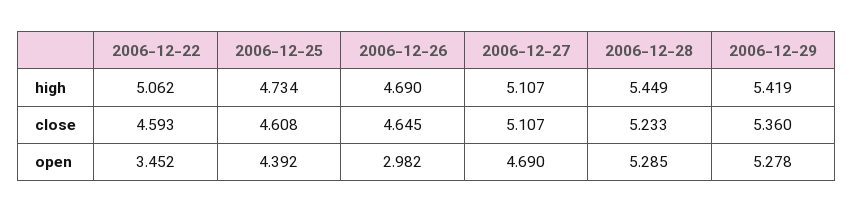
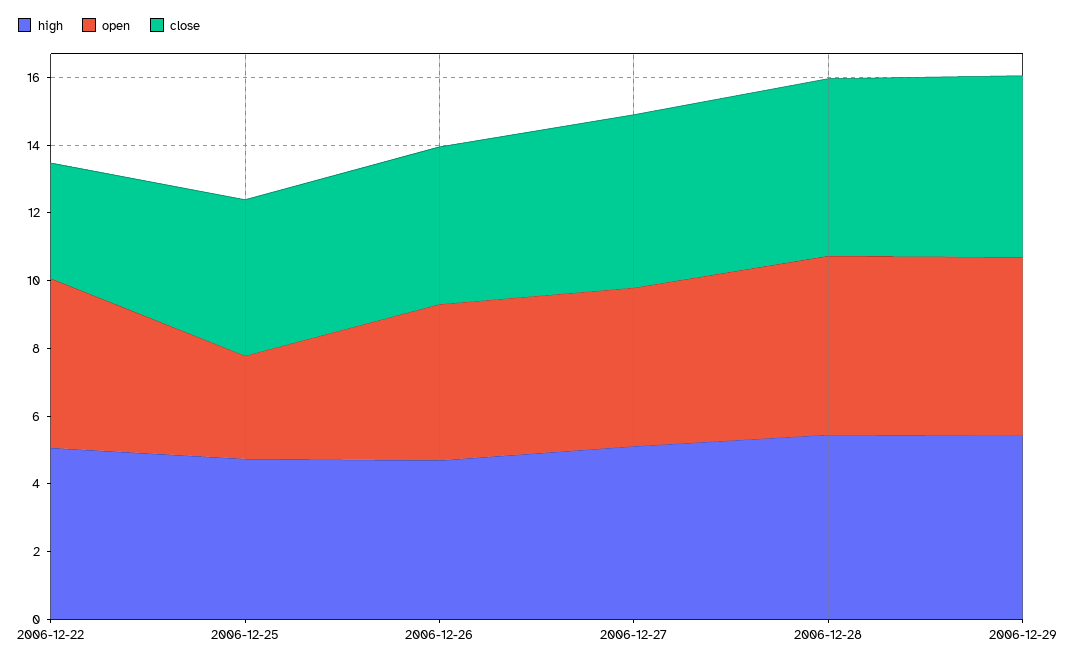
close, 2006-12-22: 4.593 -> 3.5
open, 2006-12-22: 3.452 -> 5
open, 2006-12-25: 4.392 -> 3
open, 2006-12-26: 2.982 -> 4.5

